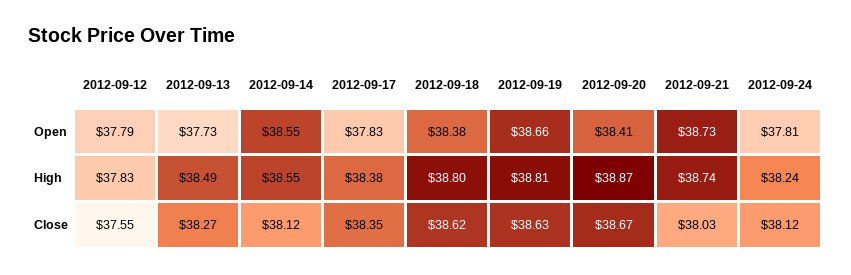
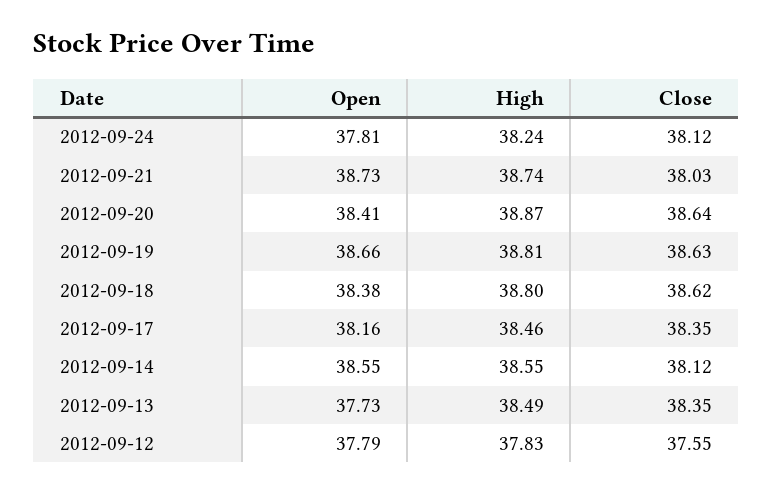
2012-09-17, Open: 37.83 -> 38.16
2012-09-17, High: 38.38 -> 38.46
2012-09-13, Close: 38.27 -> 38.35
2012-09-20, Close: 38.67 -> 38.64

